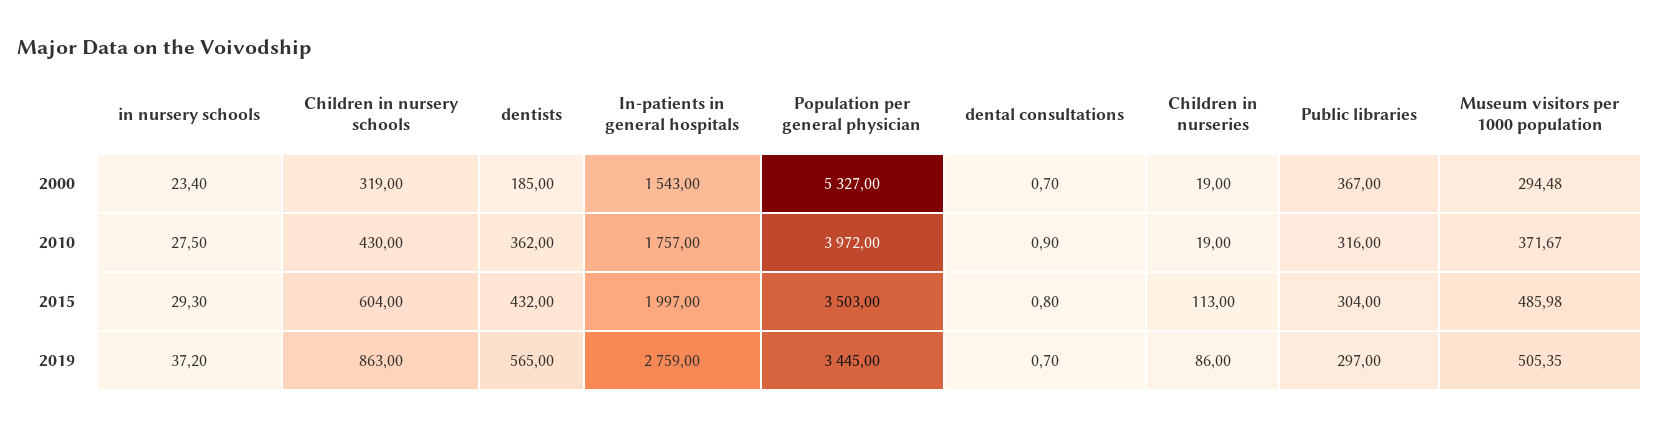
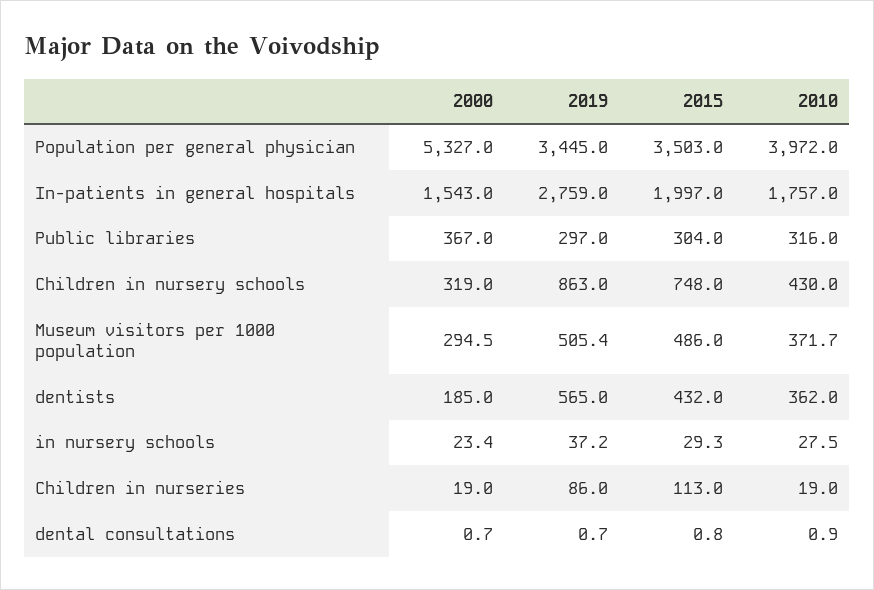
Children in nursery schools, 2015: 604 -> 748

